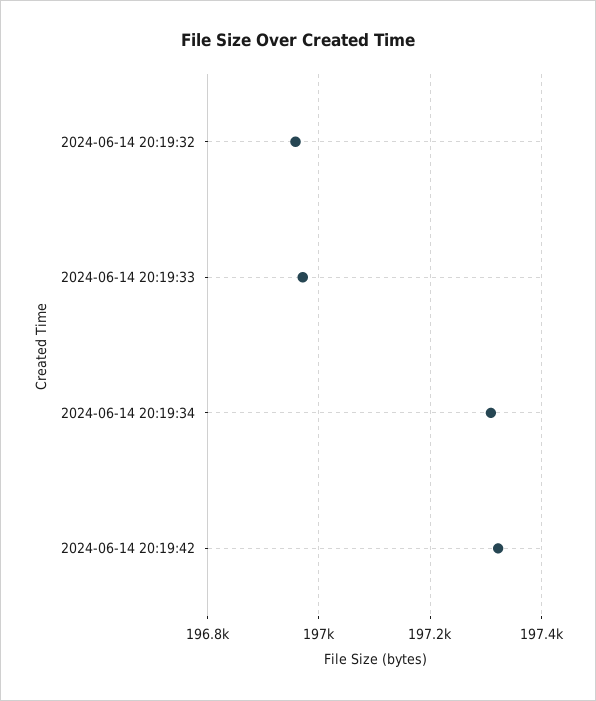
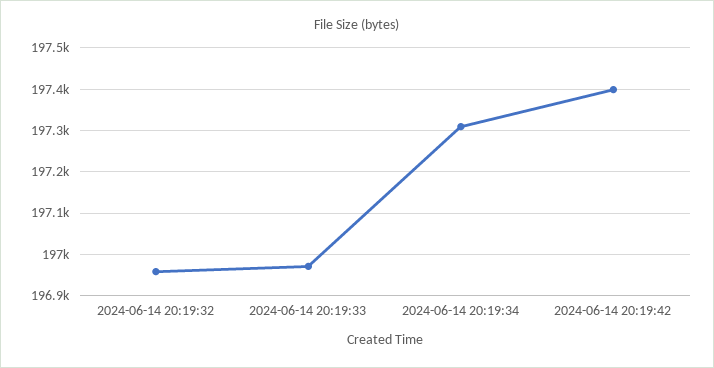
2024-06-14 20:19:42: 197320 -> 197400

